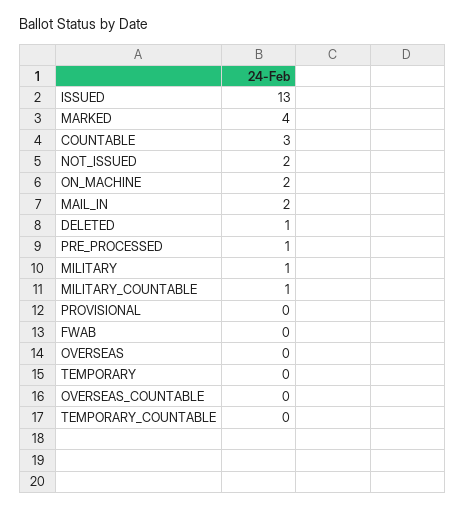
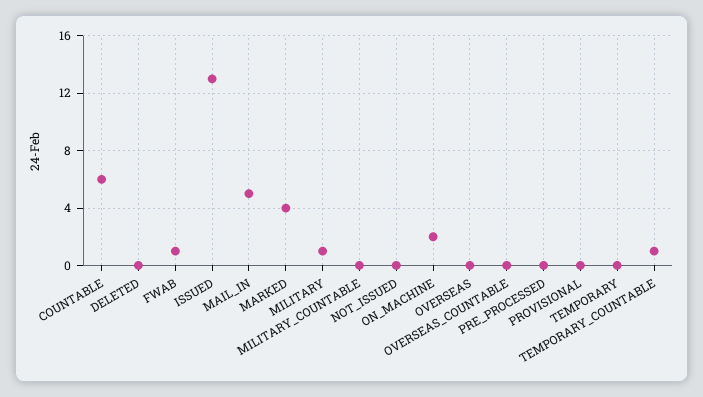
COUNTABLE: 3 -> 6
NOT_ISSUED: 2 -> 0
MAIL_IN: 2 -> 5
DELETED: 1 -> 0
PRE_PROCESSED: 1 -> 0
MILITARY_COUNTABLE: 1 -> 0
FWAB: 0 -> 1
TEMPORARY_COUNTABLE: 0 -> 1

